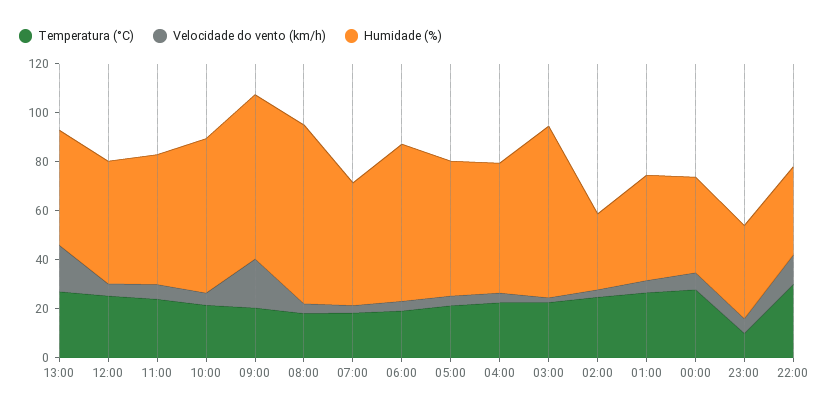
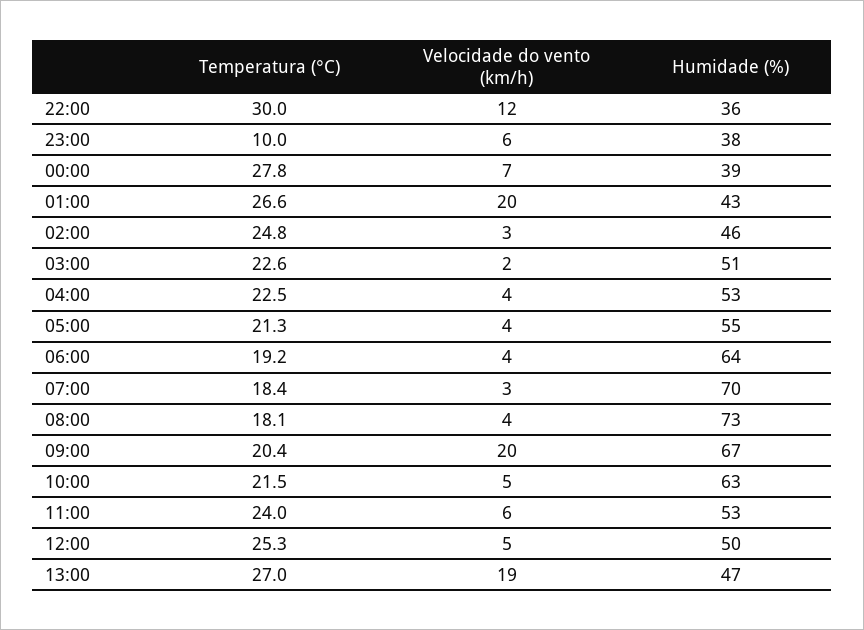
Humidade (%), 07:00: 50 -> 70
Humidade (%), 03:00: 70 -> 51
Humidade (%), 02:00: 30 -> 46
Velocidade do vento (km/h), 01:00: 5 -> 20

